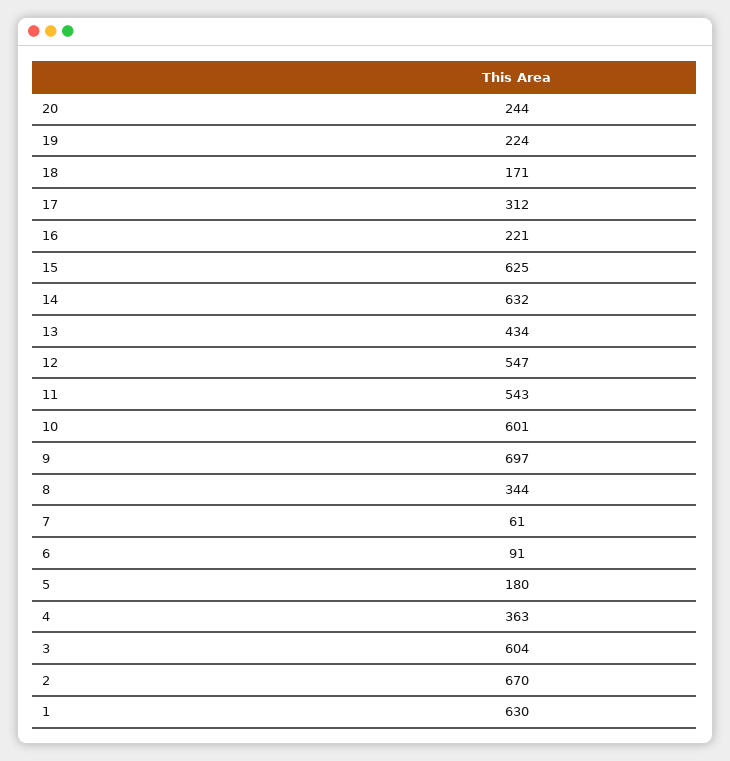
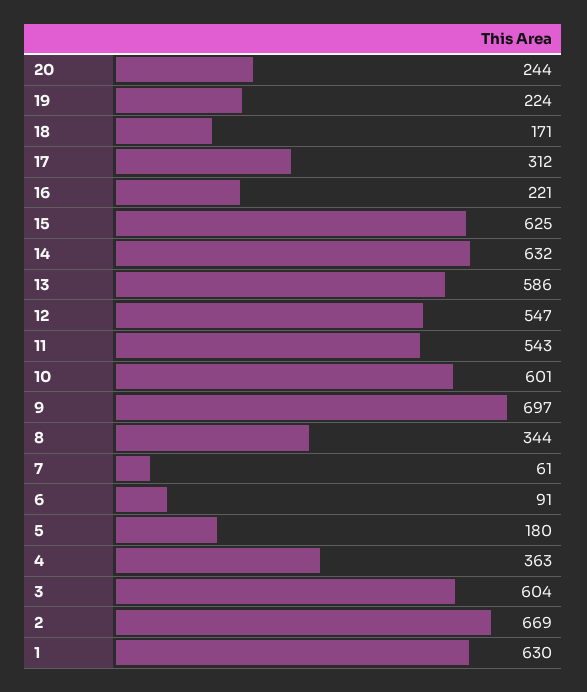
13: 434 -> 586
2: 670 -> 669

